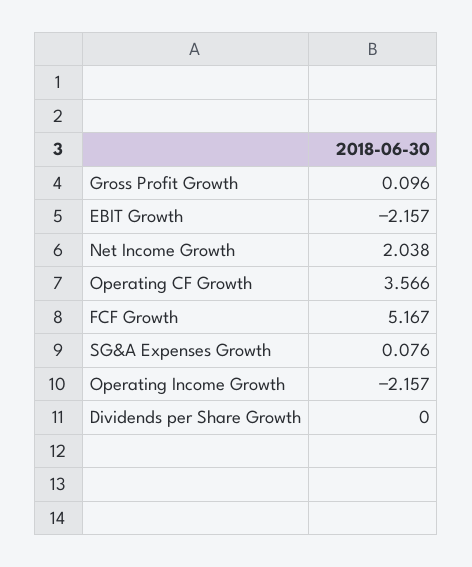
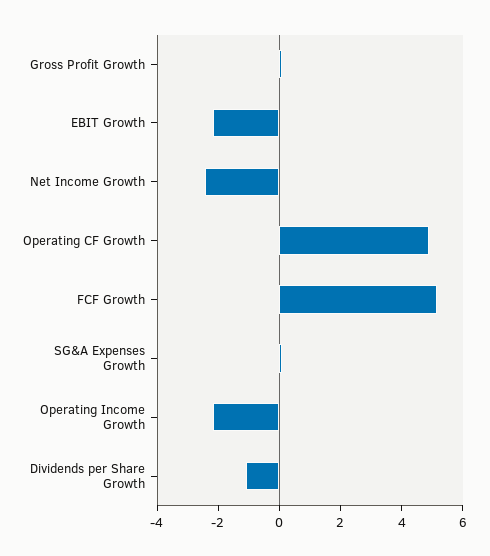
Net Income Growth: 2.038 -> -2.5
Operating CF Growth: 3.566 -> 5
Dividends per Share Growth: 0 -> -1

